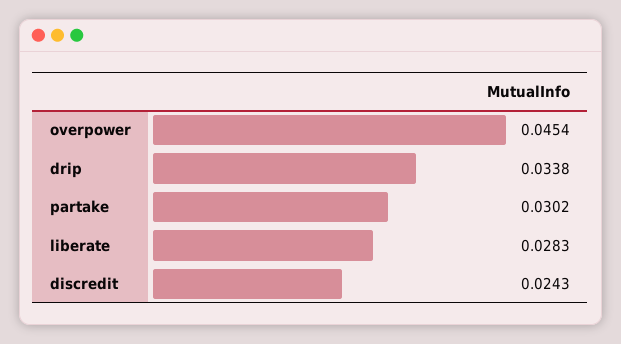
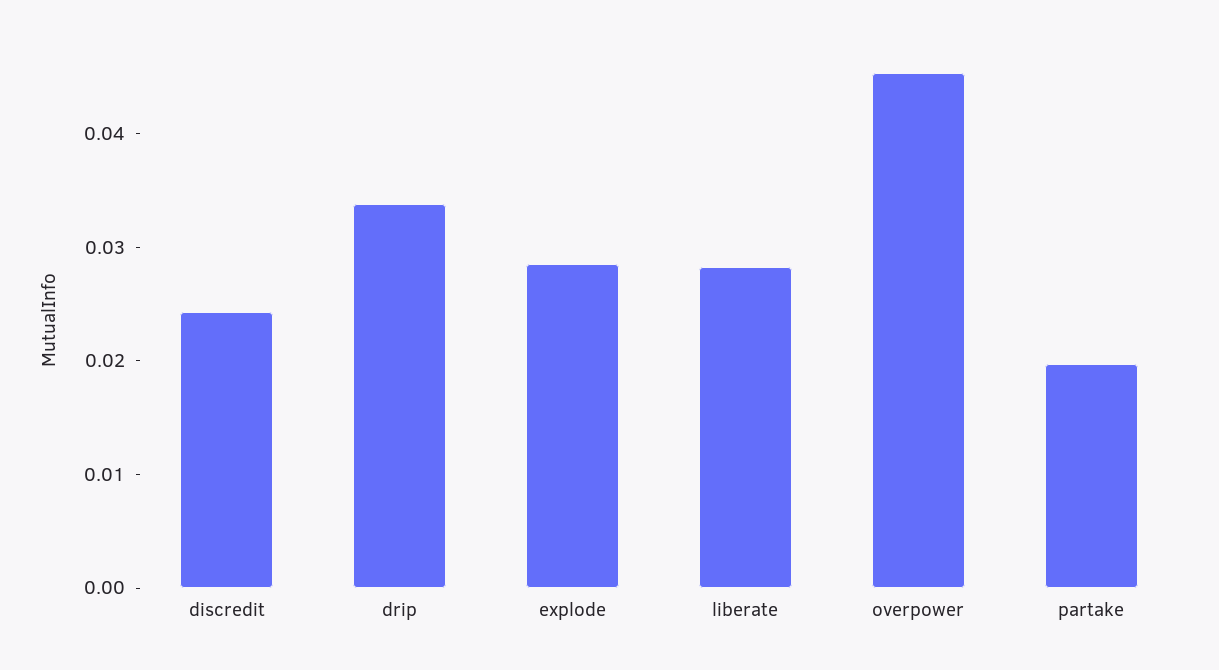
partake: 0.0302 -> 0.02
explode: none -> 0.028

